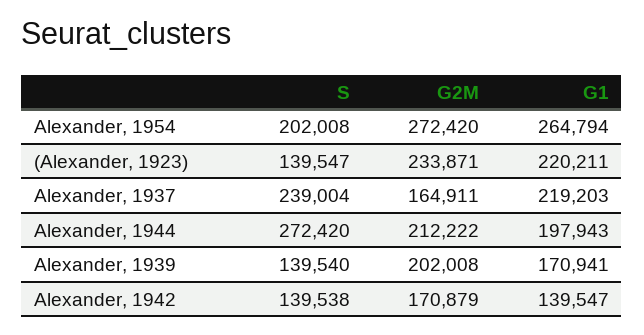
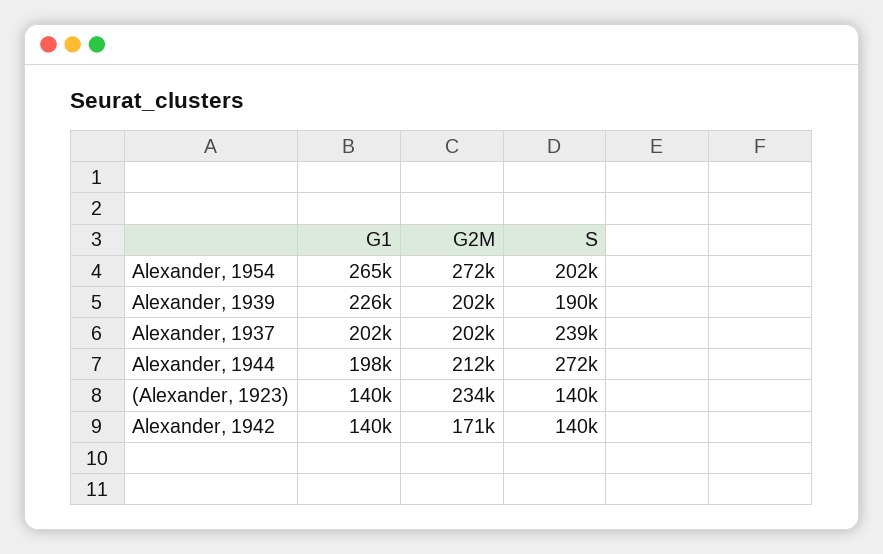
G1, (Alexander, 1923): 220211 -> 140000
G2M, Alexander, 1937: 164911 -> 202000
G1, Alexander, 1937: 219203 -> 202000
S, Alexander, 1939: 139540 -> 190000
G1, Alexander, 1939: 170941 -> 226000

